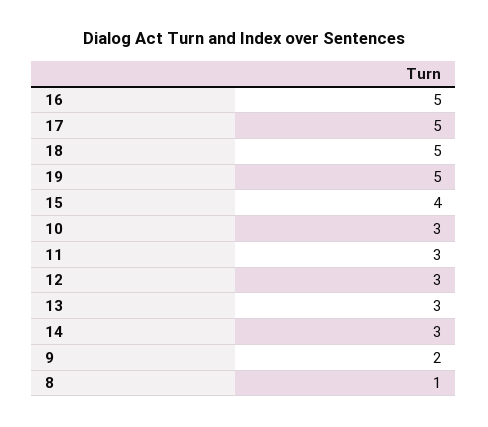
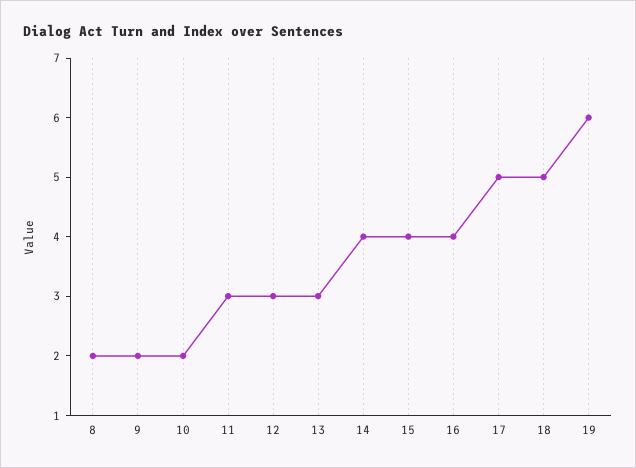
16: 5 -> 4
19: 5 -> 6
10: 3 -> 2
14: 3 -> 4
8: 1 -> 2

